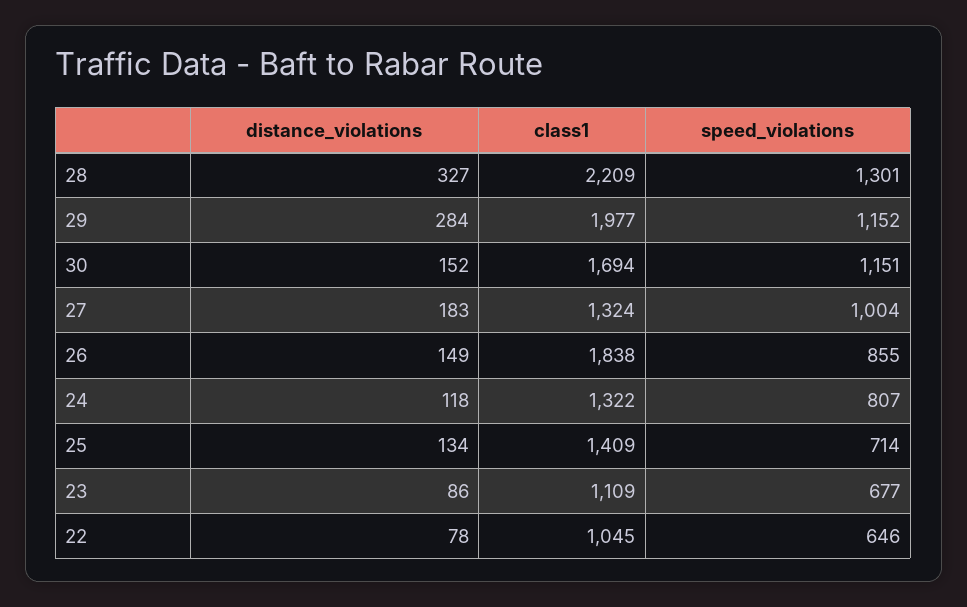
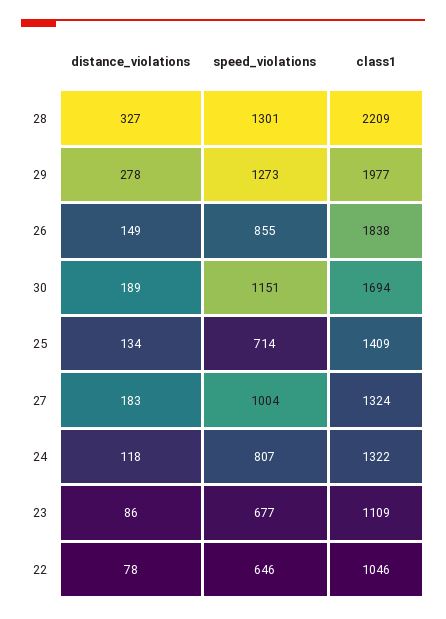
distance_violations, 29: 284 -> 278
speed_violations, 29: 1152 -> 1273
distance_violations, 30: 152 -> 189
class1, 22: 1045 -> 1046

